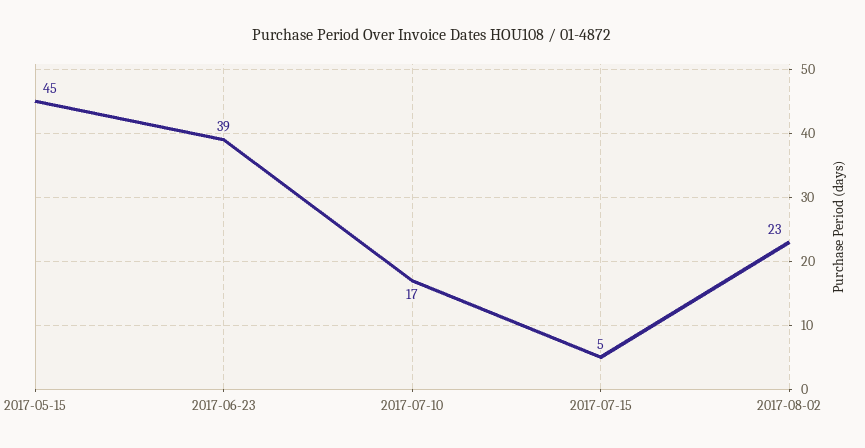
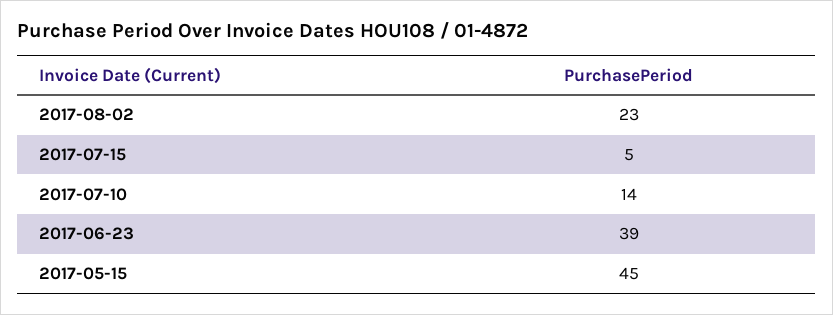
2017-07-10: 17 -> 14

